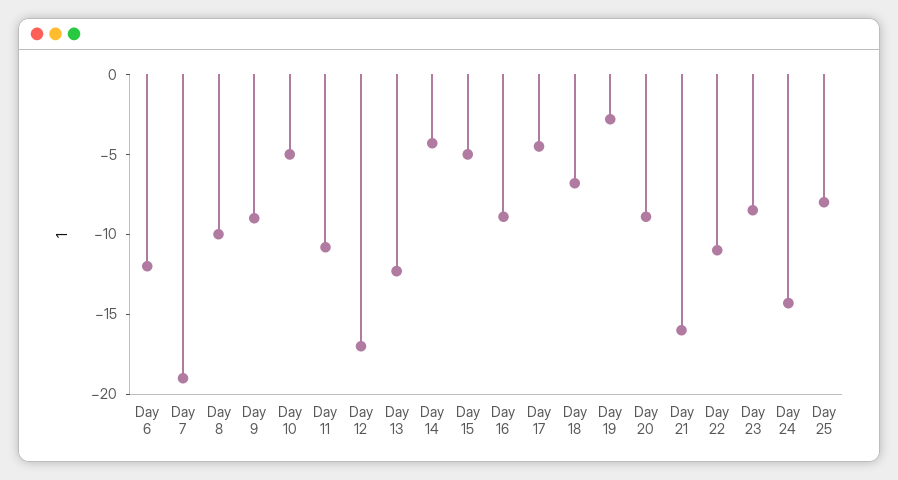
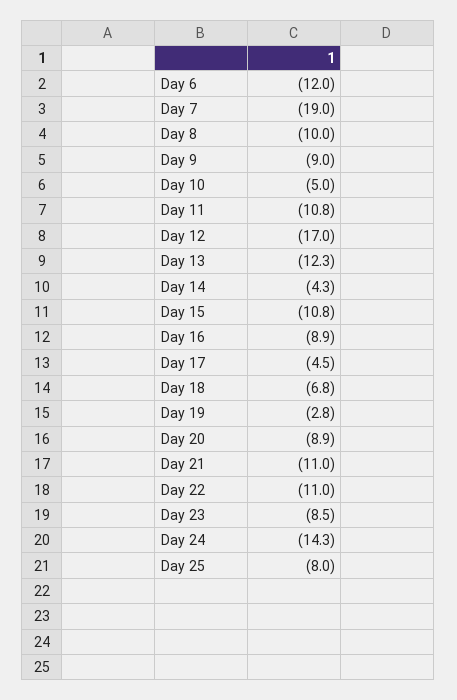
Day 15: -5 -> -10.8
Day 21: -16 -> -11

